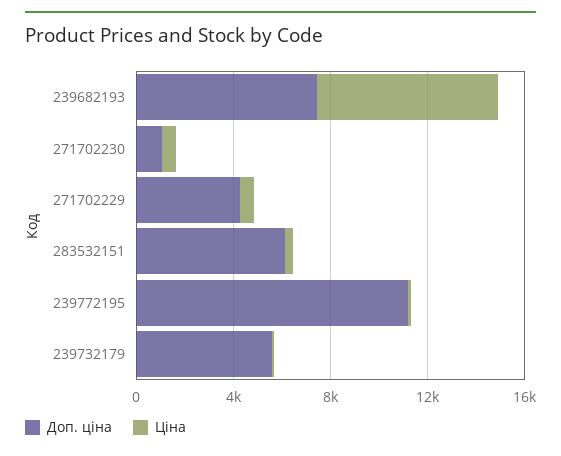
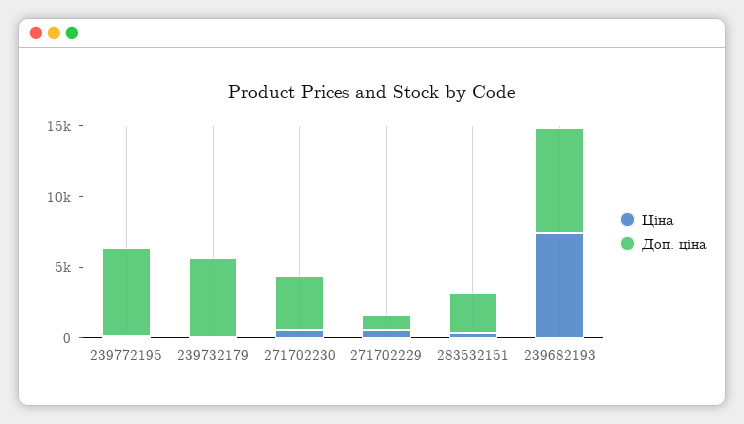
Доп. ціна, 271702230: 1000 -> 4000
Доп. ціна, 271702229: 4000 -> 1000
Доп. ціна, 283532151: 6000 -> 3000
Доп. ціна, 239772195: 11000 -> 6000

